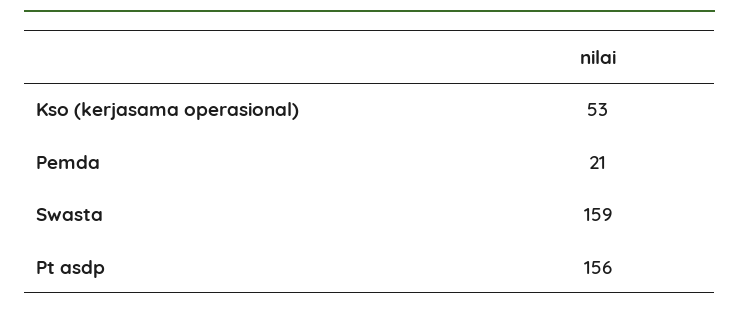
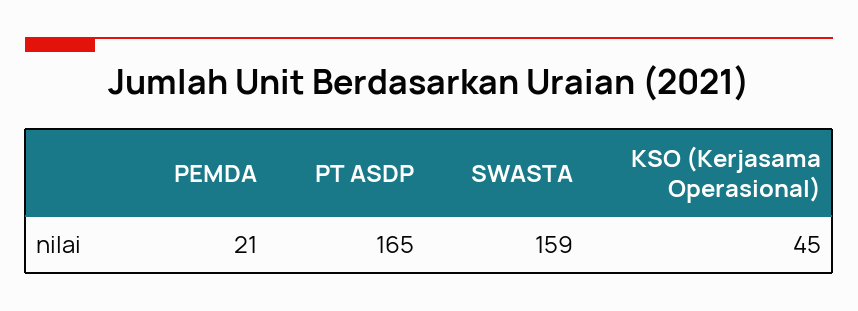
Kso (kerjasama operasional): 53 -> 45
Pt asdp: 156 -> 165

